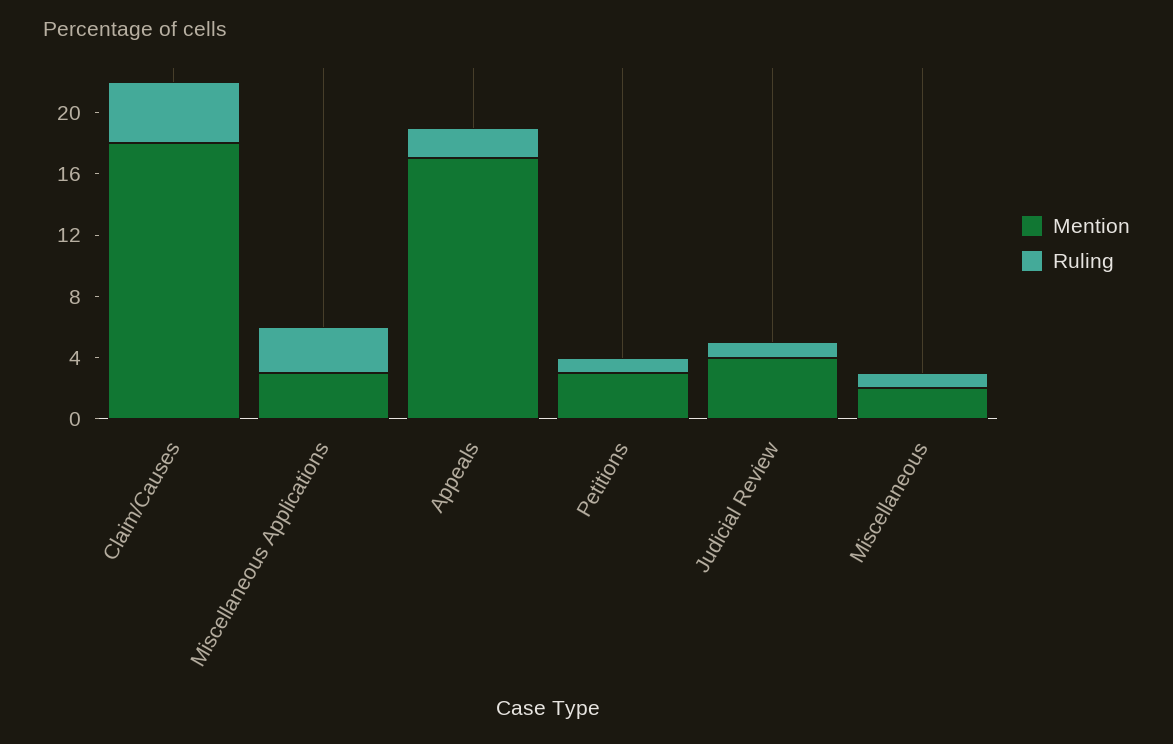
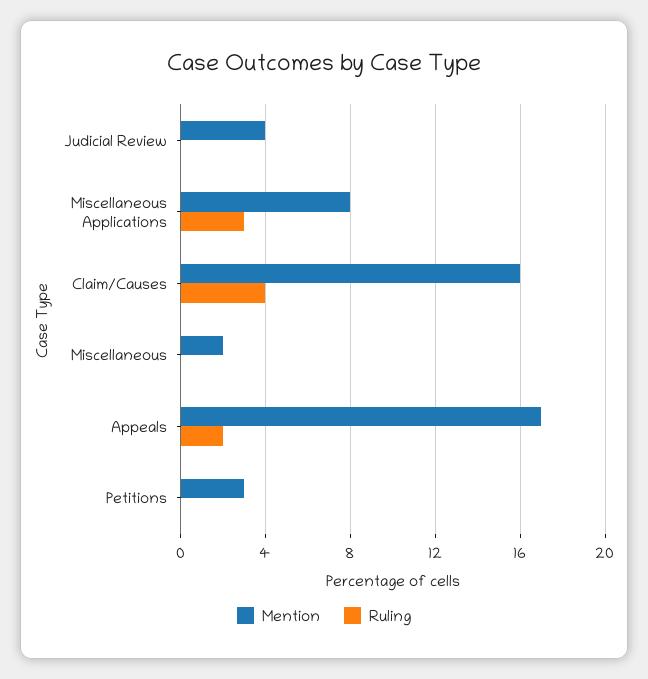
Mention, Claim/Causes: 18 -> 16
Mention, Miscellaneous Applications: 3 -> 8
Ruling, Petitions: 1 -> 0
Ruling, Judicial Review: 1 -> 0
Ruling, Miscellaneous: 1 -> 0

